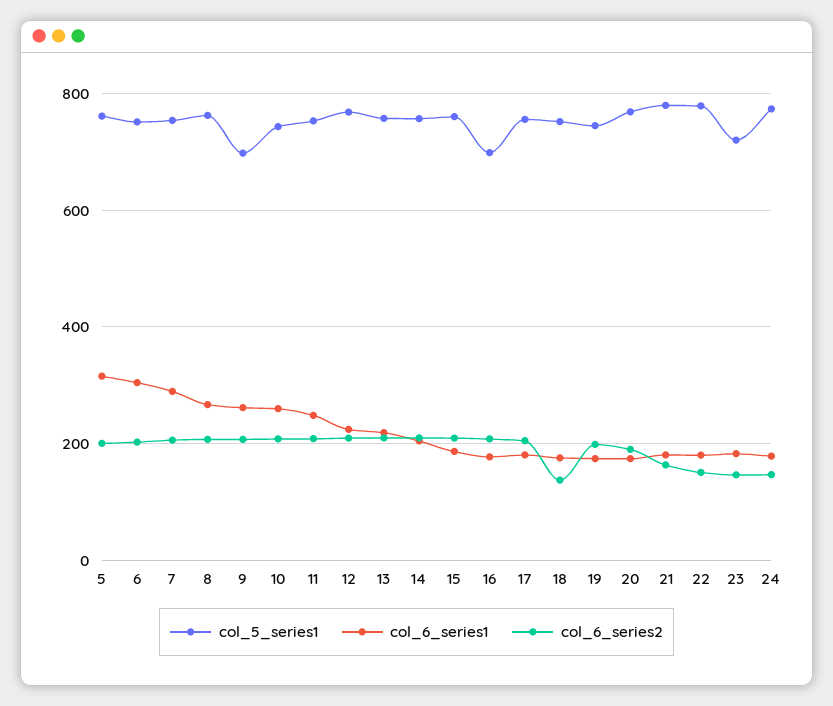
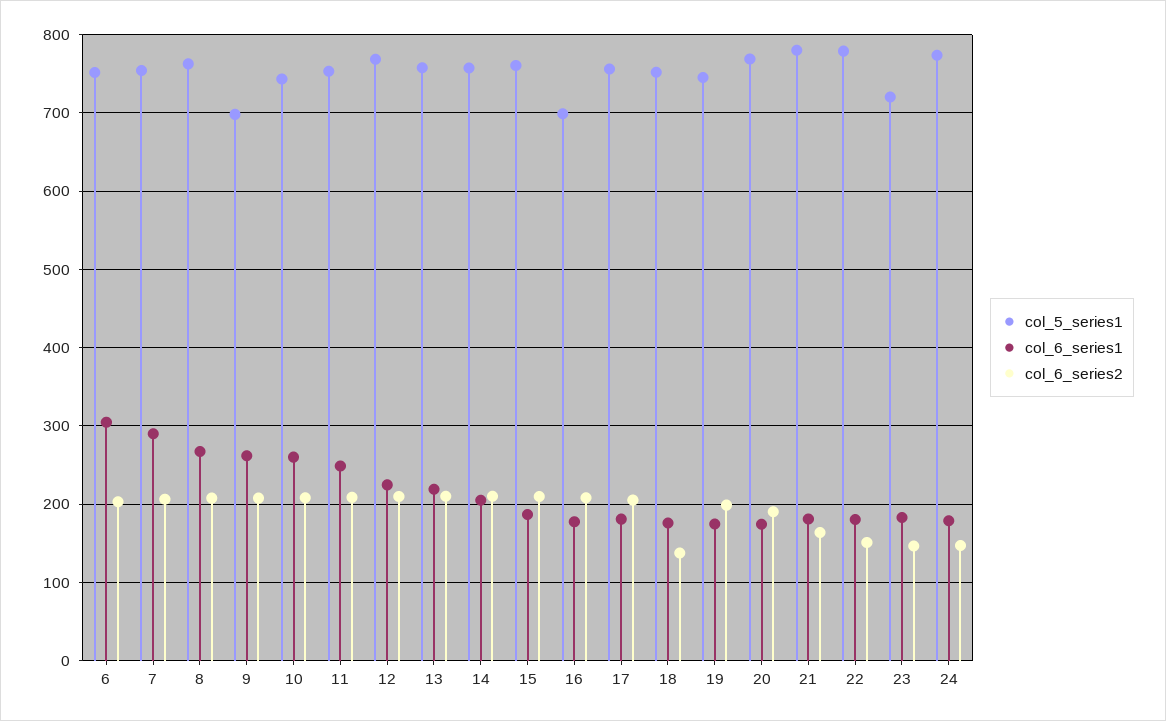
col_5_series1, 5: 760 -> none
col_6_series1, 5: 320 -> none
col_6_series2, 5: 200 -> none

